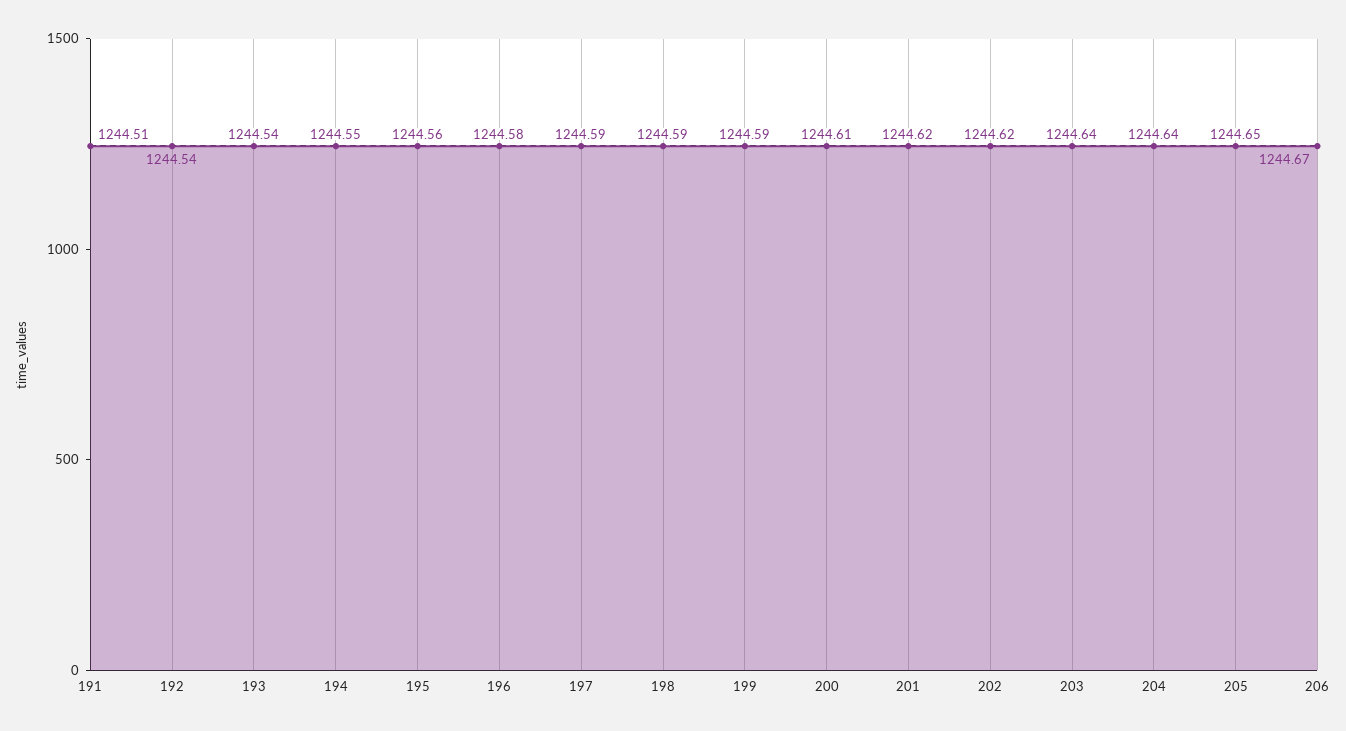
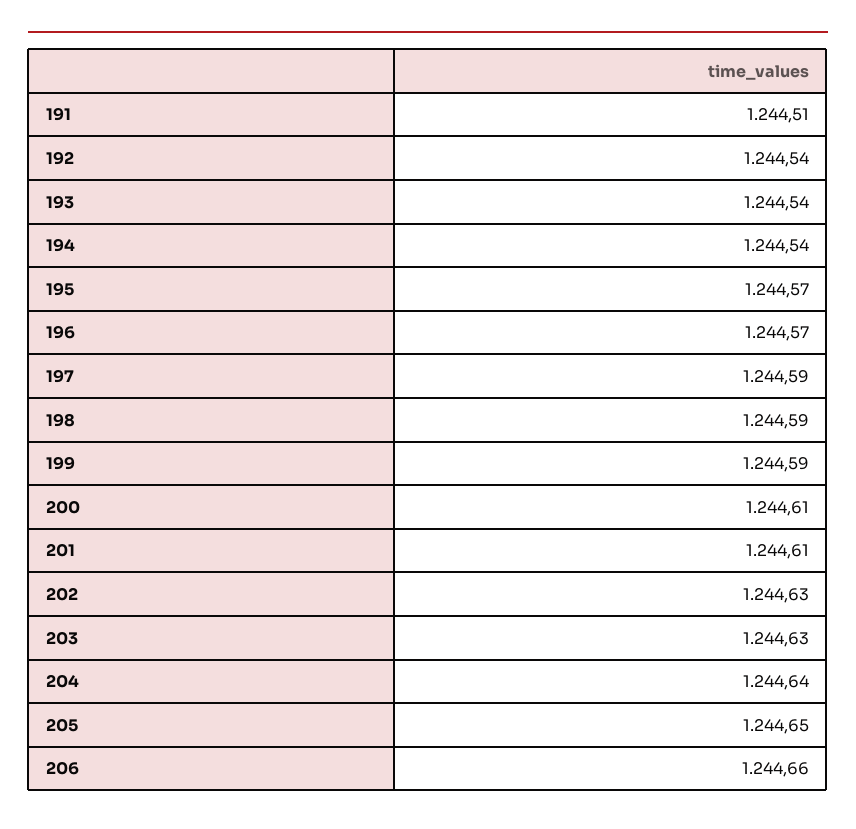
194: 1244.55 -> 1244.54
195: 1244.56 -> 1244.57
196: 1244.58 -> 1244.57
201: 1244.62 -> 1244.61
202: 1244.62 -> 1244.63
203: 1244.64 -> 1244.63
206: 1244.67 -> 1244.66

